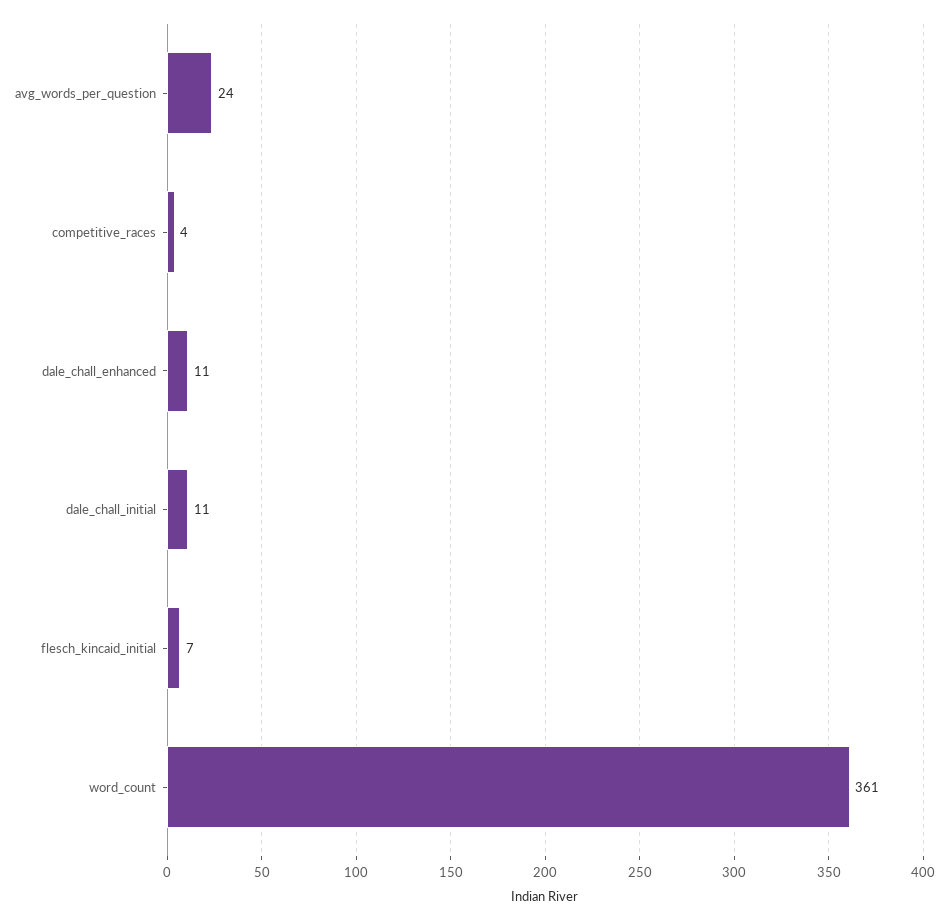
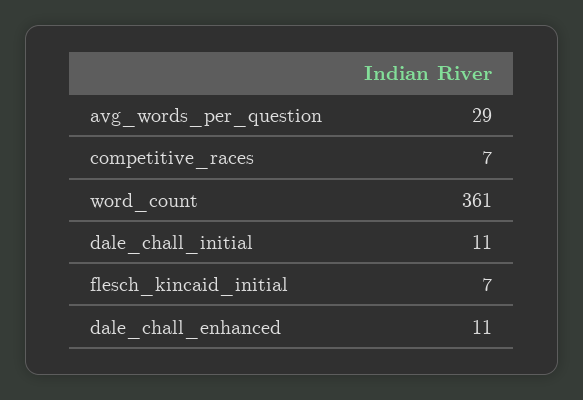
avg_words_per_question: 24 -> 29
competitive_races: 4 -> 7

